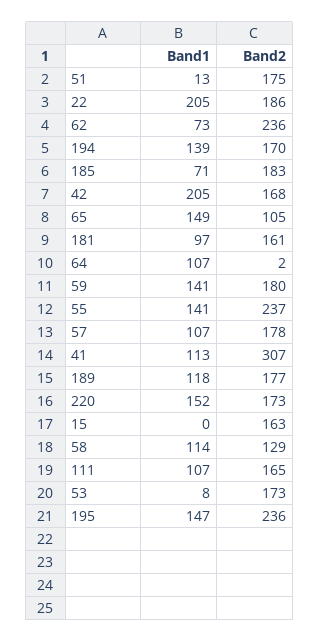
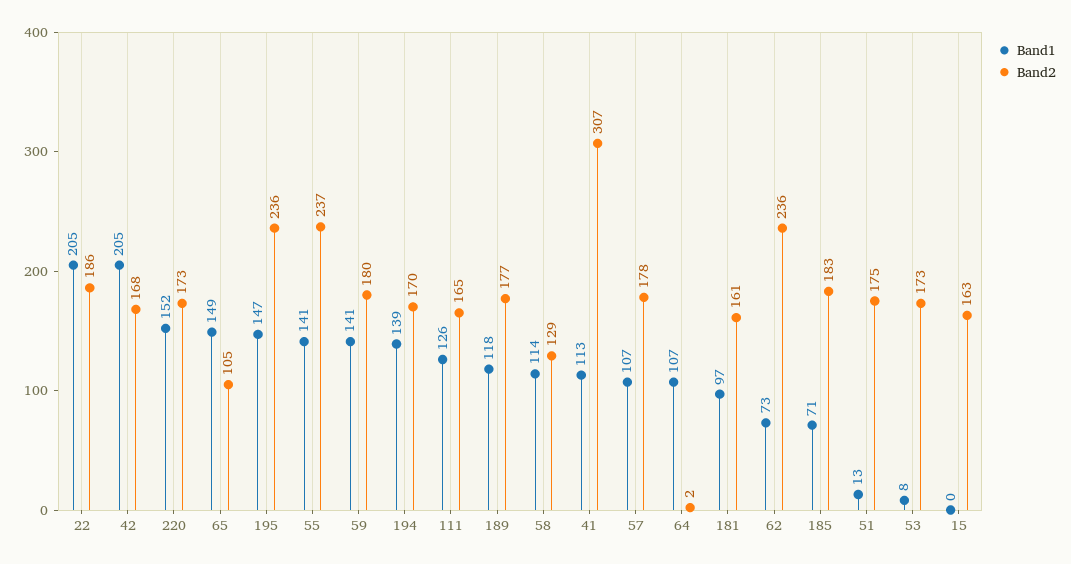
Band1, 111: 107 -> 126

